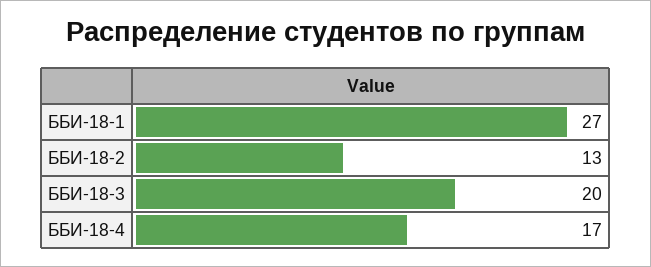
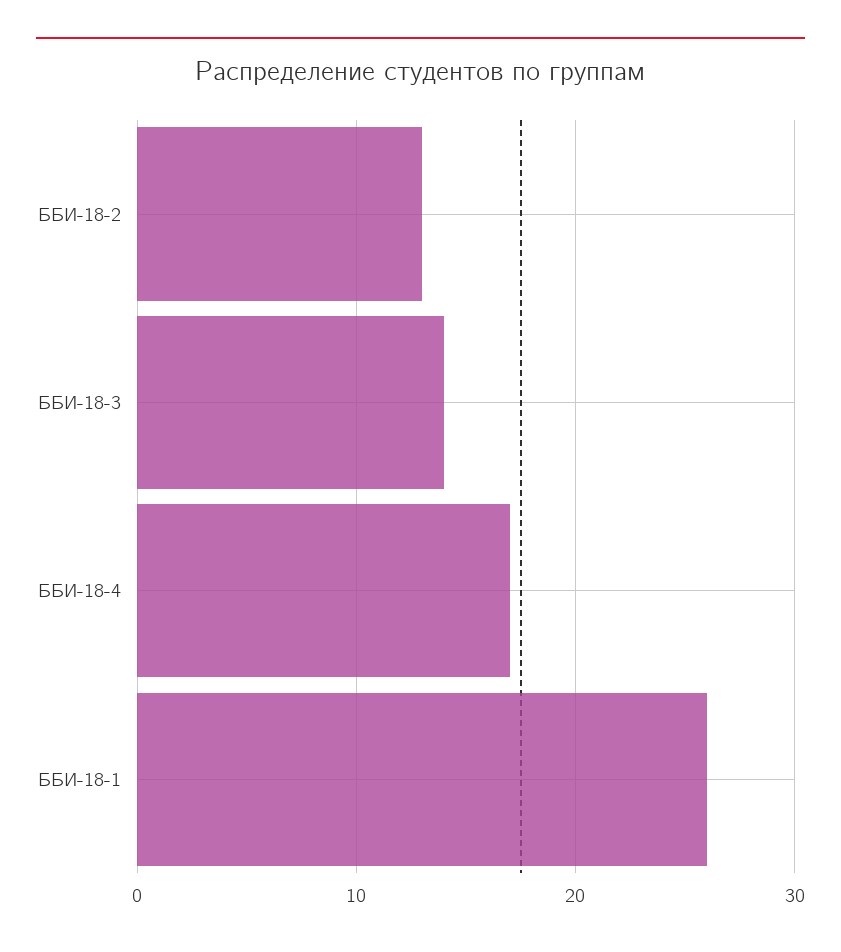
ББИ-18-1: 27 -> 26
ББИ-18-3: 20 -> 14

